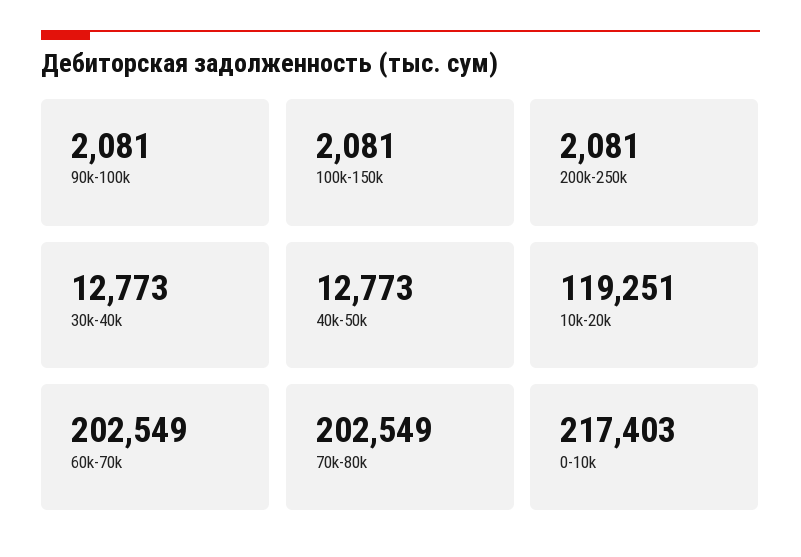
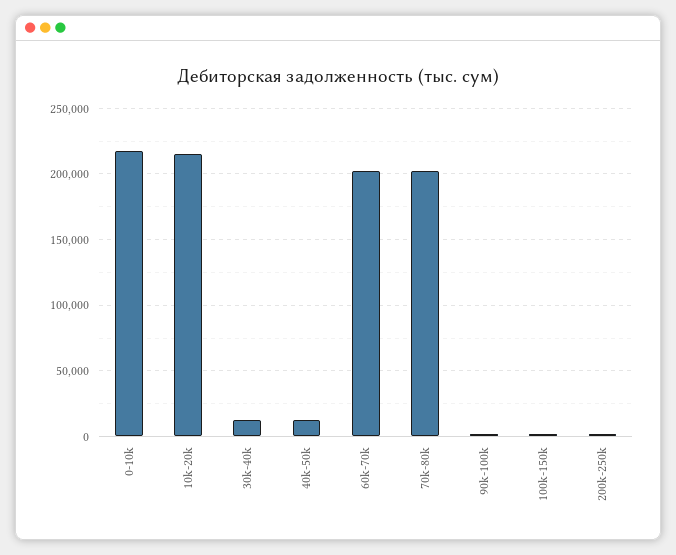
10k-20k: 119251 -> 215000

